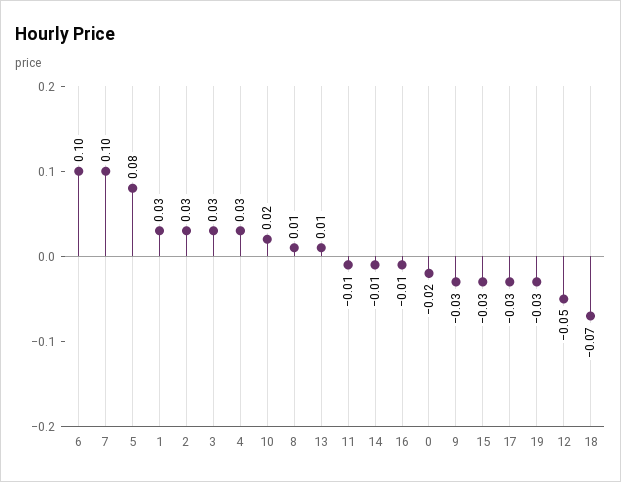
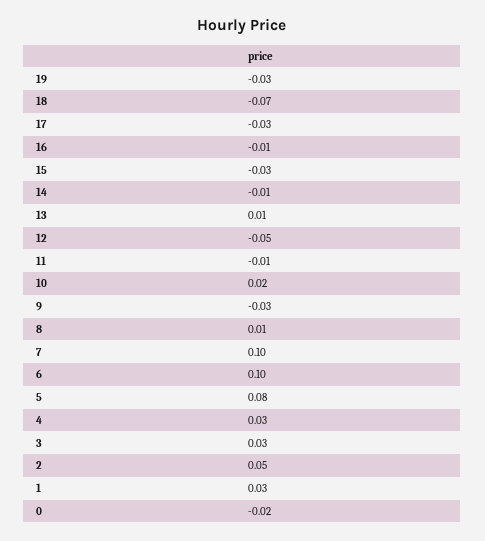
2: 0.03 -> 0.05

